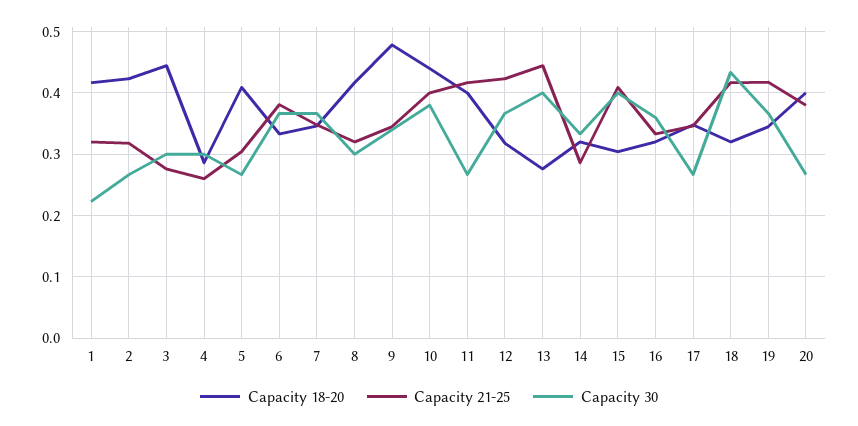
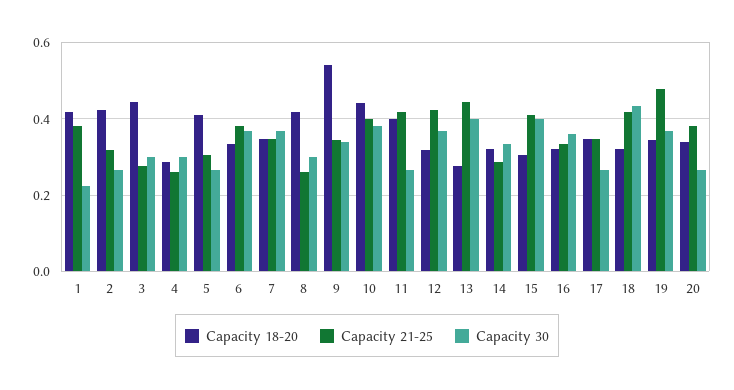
Capacity 21-25, 1: 0.32 -> 0.38
Capacity 21-25, 8: 0.32 -> 0.26
Capacity 18-20, 9: 0.48 -> 0.54
Capacity 21-25, 19: 0.42 -> 0.48
Capacity 18-20, 20: 0.4 -> 0.34

